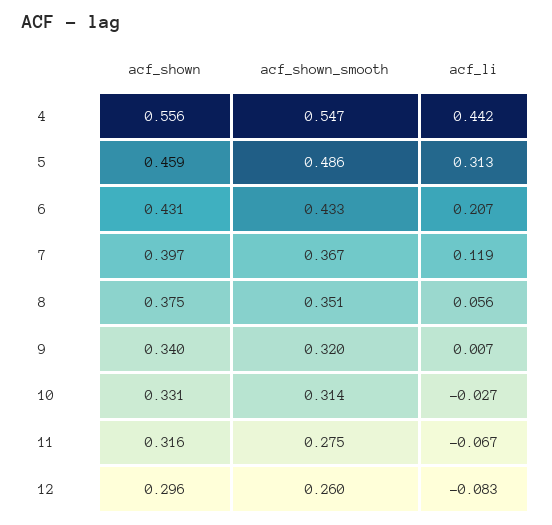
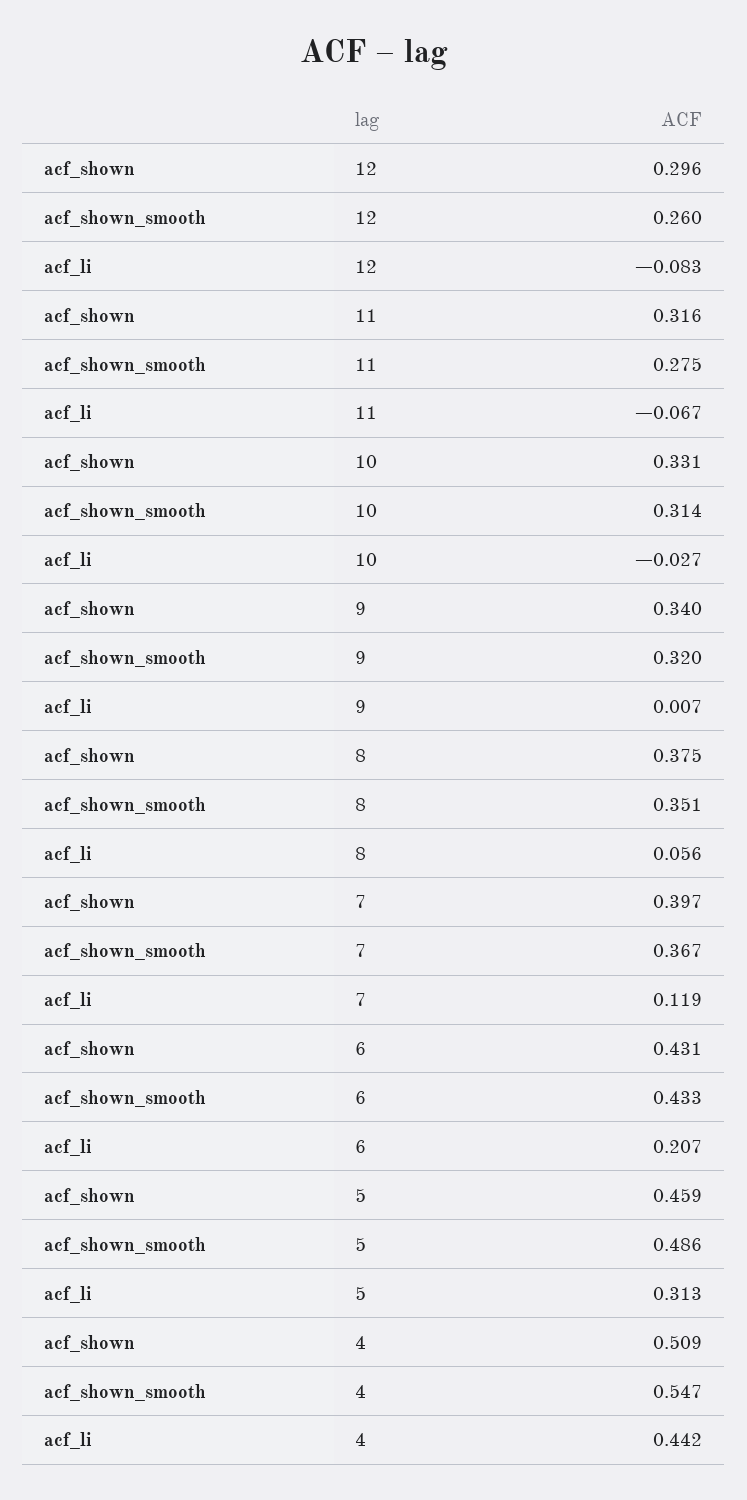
acf_shown, 4: 0.556 -> 0.509

